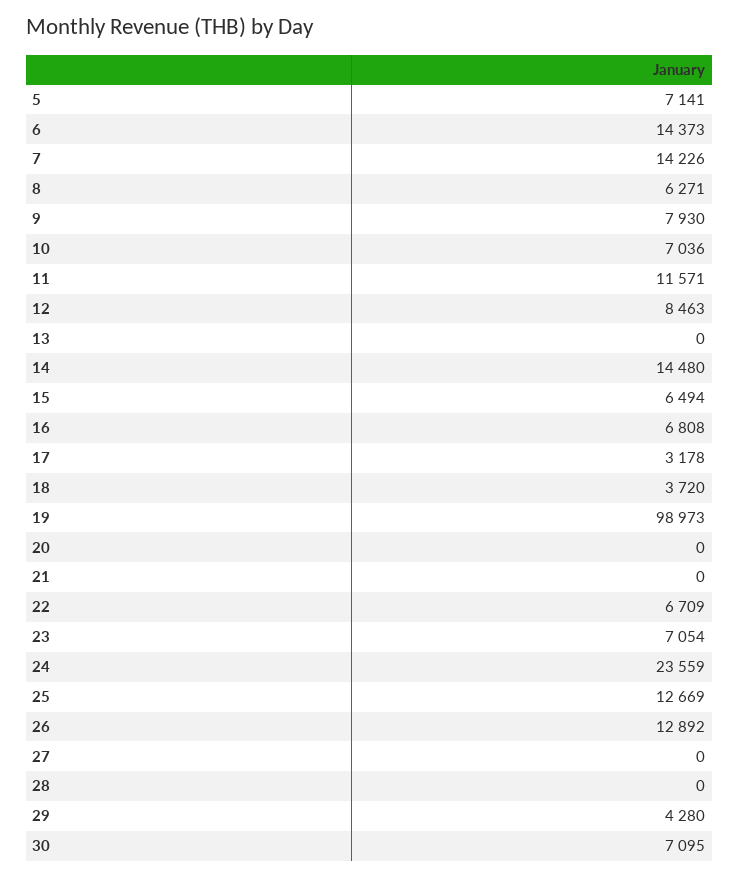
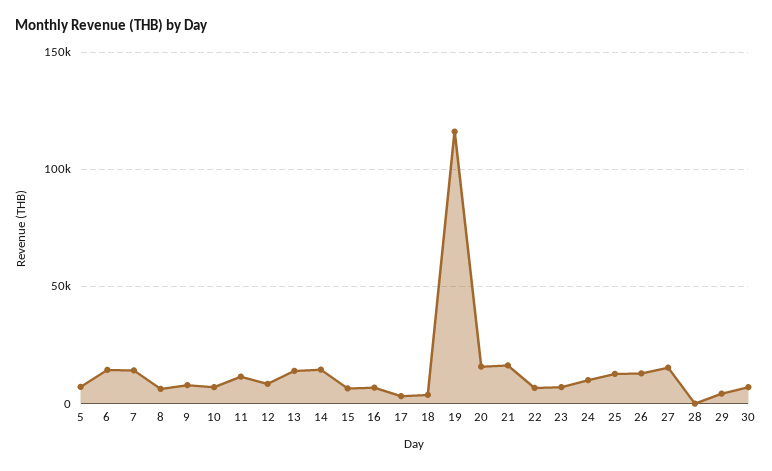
13: 0 -> 15000
19: 98973 -> 115000
20: 0 -> 15000
21: 0 -> 15000
24: 23559 -> 10000
27: 0 -> 15000

